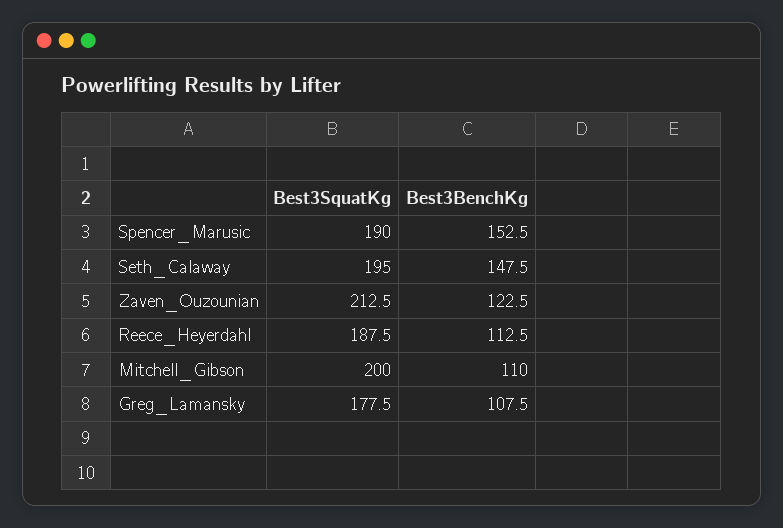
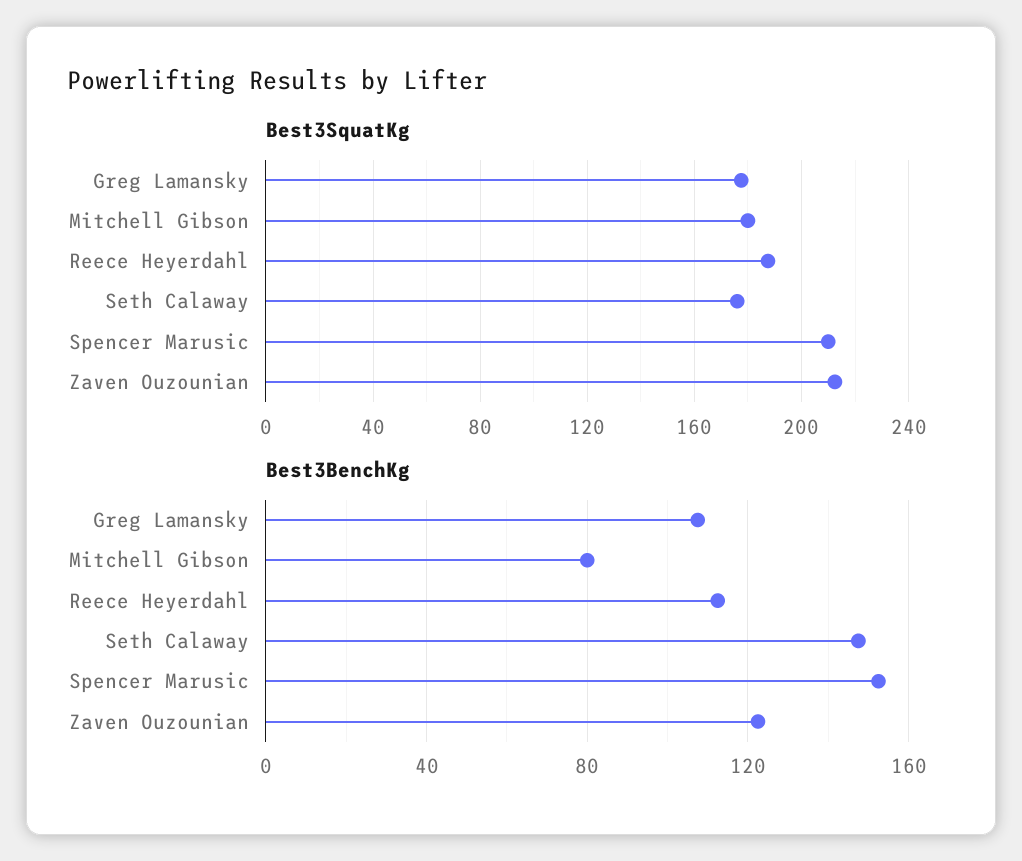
Best3SquatKg, Spencer_Marusic: 190 -> 210
Best3SquatKg, Seth_Calaway: 195 -> 175
Best3SquatKg, Mitchell_Gibson: 200 -> 180
Best3BenchKg, Mitchell_Gibson: 110 -> 80

